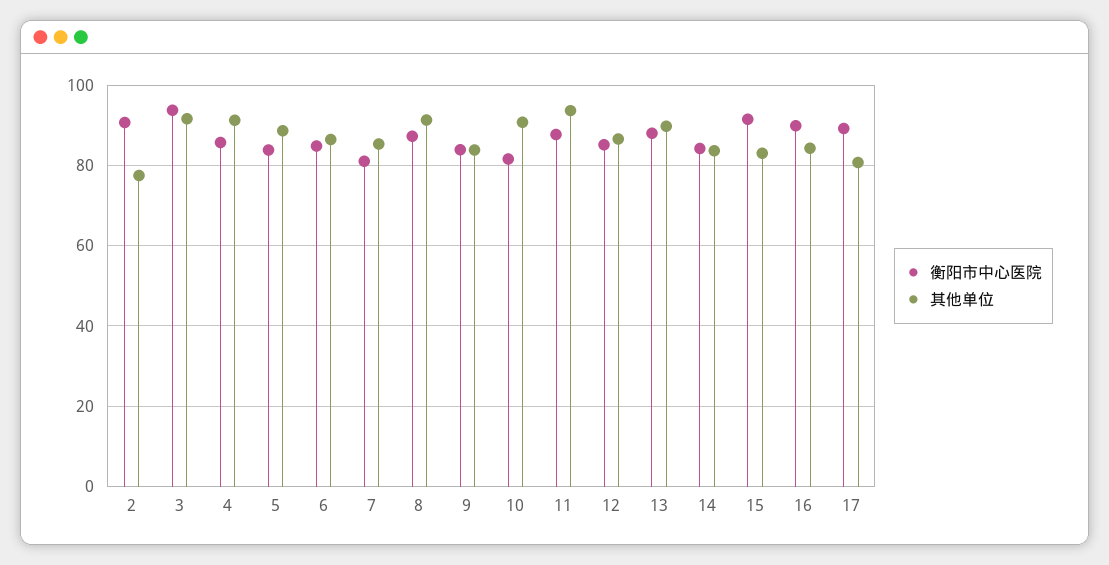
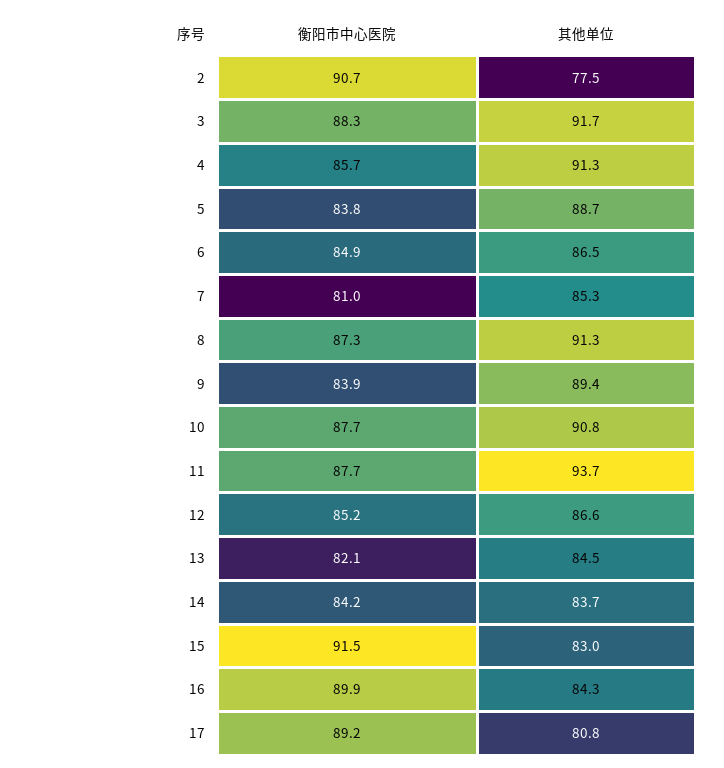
衡阳市中心医院, 3: 94 -> 88.3
其他单位, 9: 84 -> 89.4
衡阳市中心医院, 10: 82 -> 87.7
衡阳市中心医院, 13: 88 -> 82.1
其他单位, 13: 90 -> 84.5

